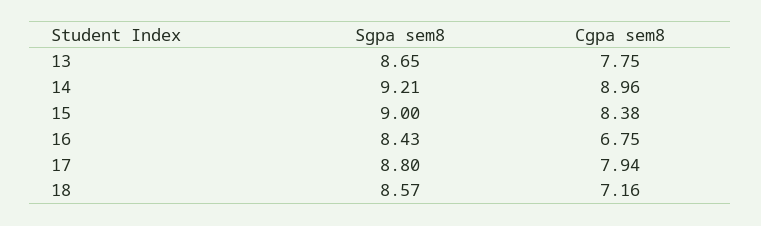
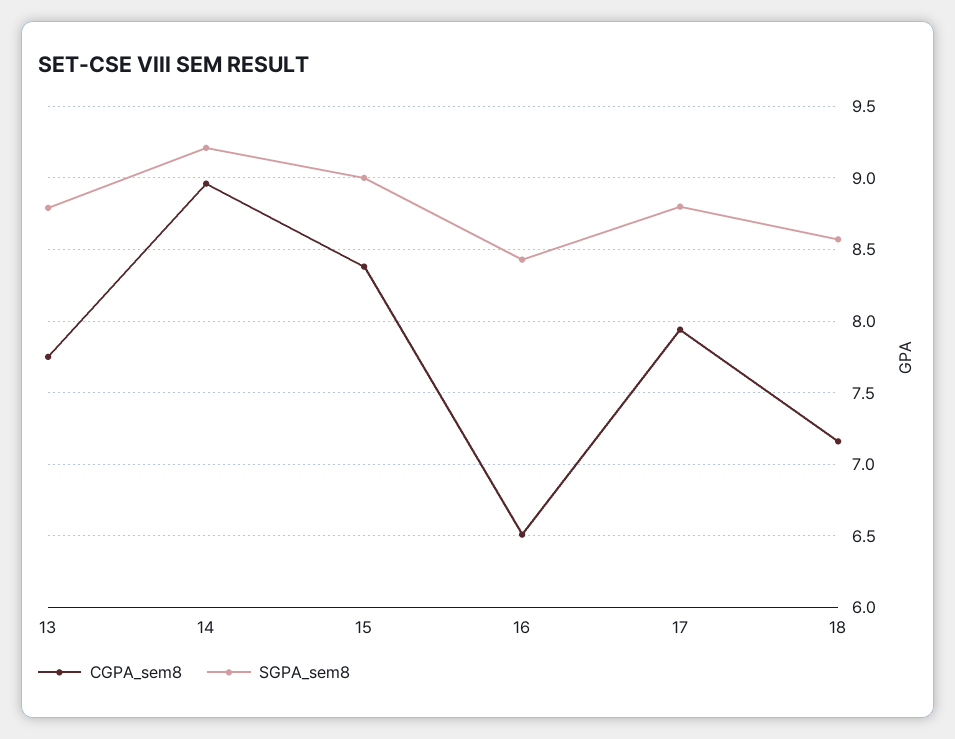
Sgpa sem8, 13: 8.65 -> 8.8
Cgpa sem8, 16: 6.75 -> 6.5

